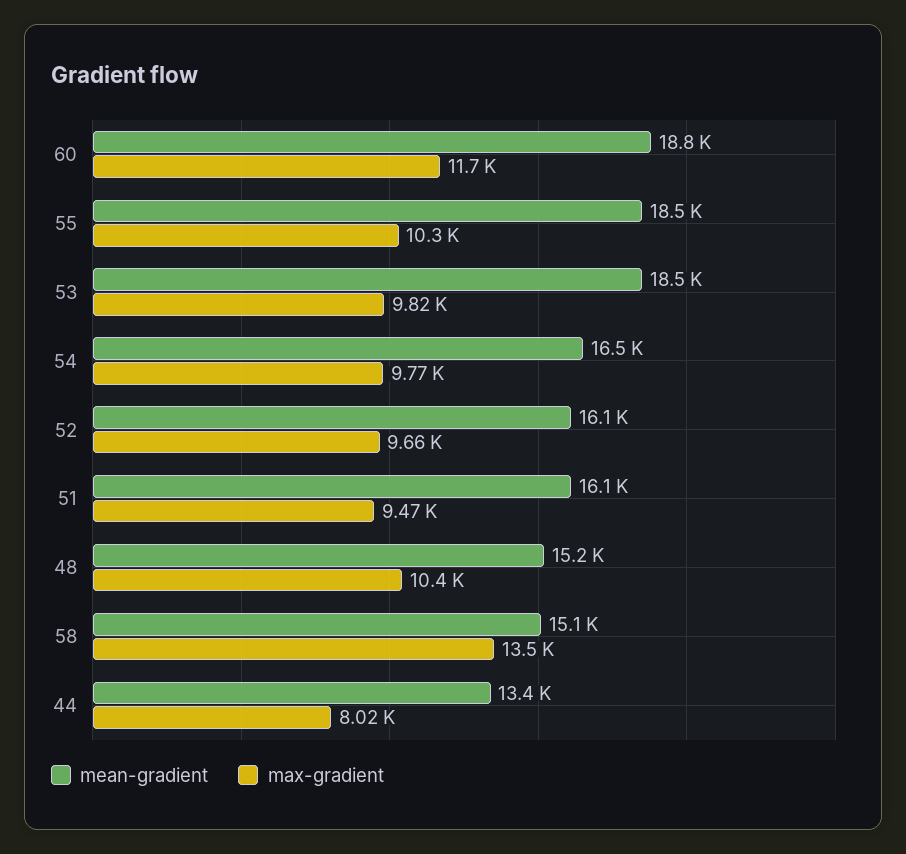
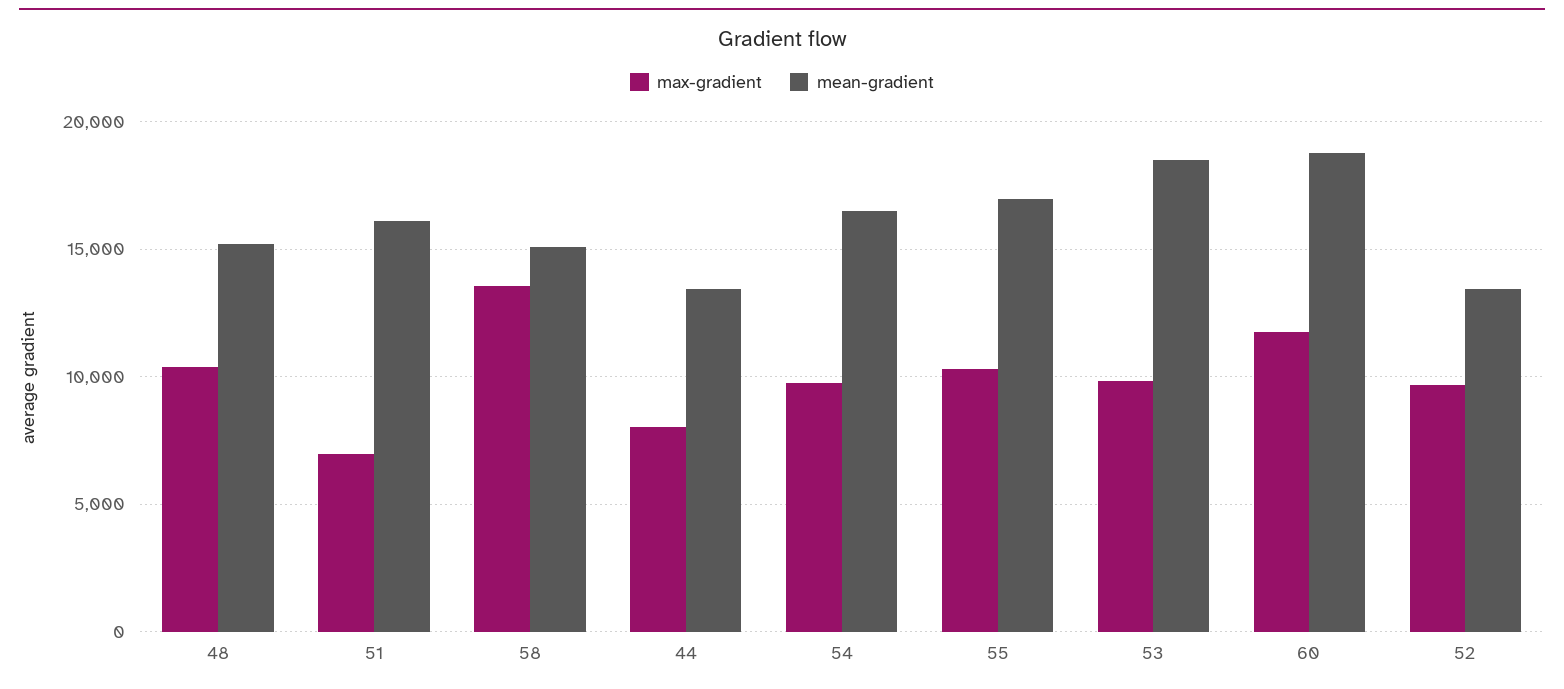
mean-gradient, 55: 18500 -> 17000
mean-gradient, 52: 16100 -> 13500
max-gradient, 51: 9470 -> 7000

